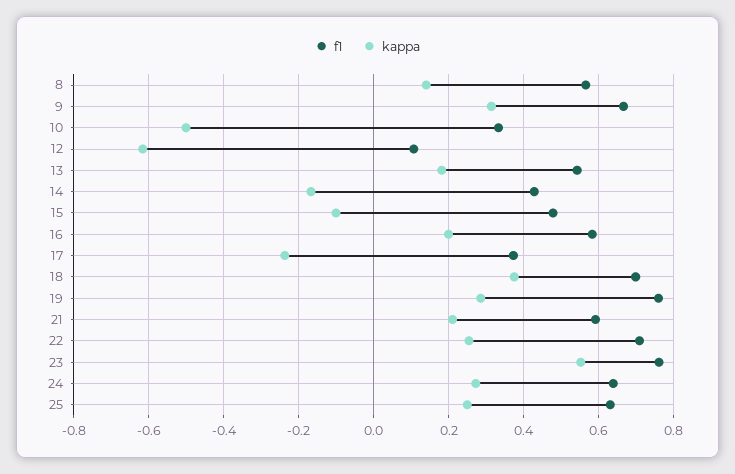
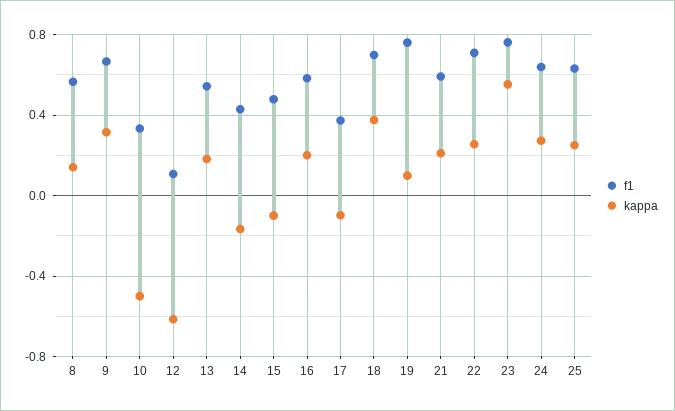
kappa, 17: -0.24 -> -0.1
kappa, 19: 0.28 -> 0.1

